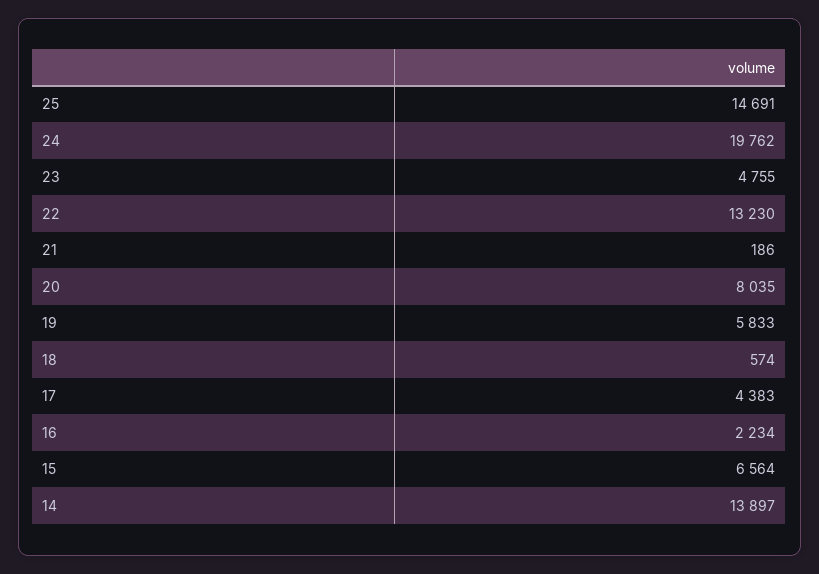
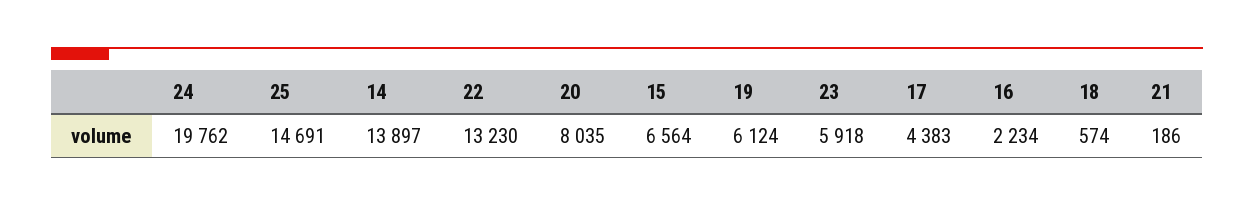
23: 4755 -> 5918
19: 5833 -> 6124

